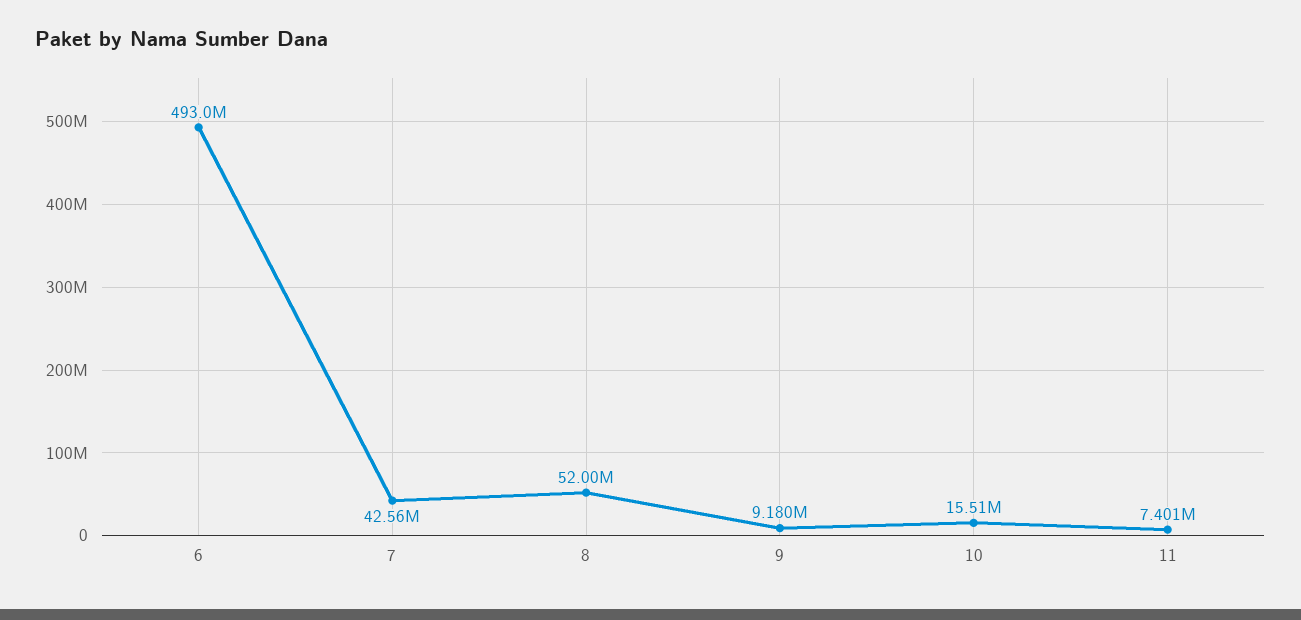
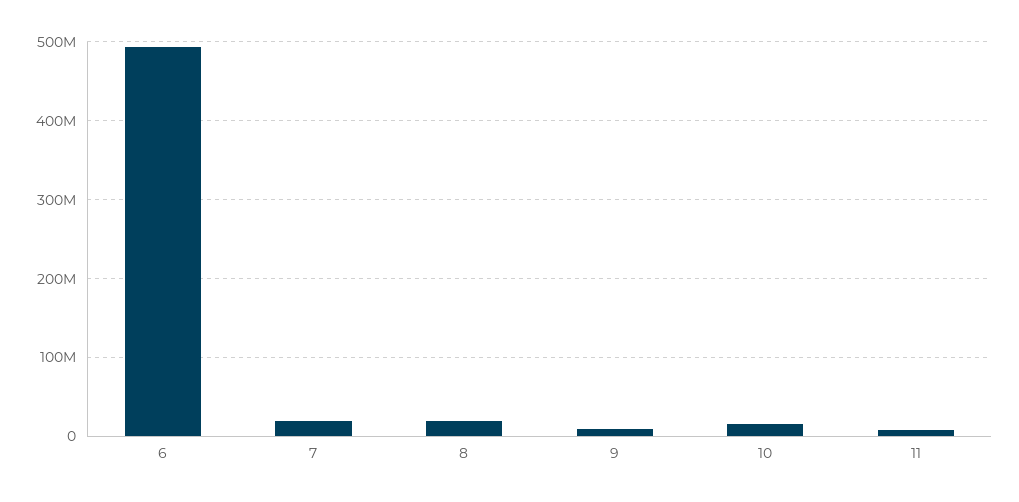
7: 42560000 -> 20000000
8: 52000000 -> 20000000

